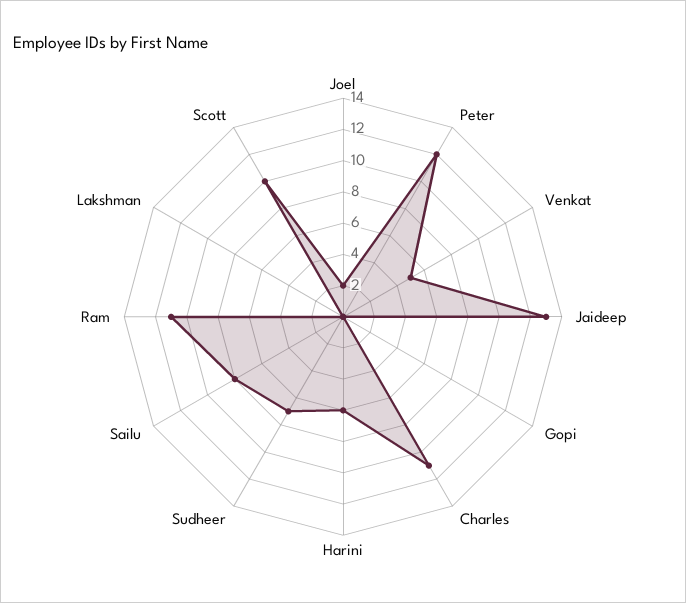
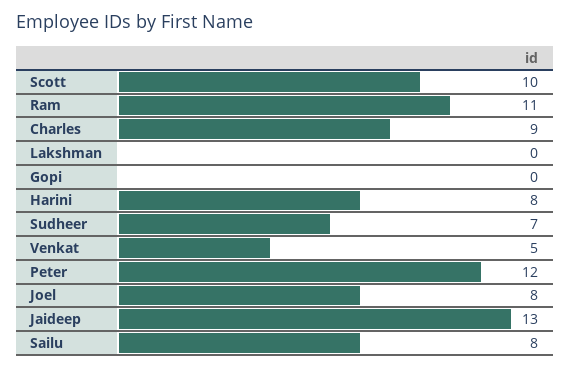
Joel: 2 -> 8
Charles: 11 -> 9
Harini: 6 -> 8

